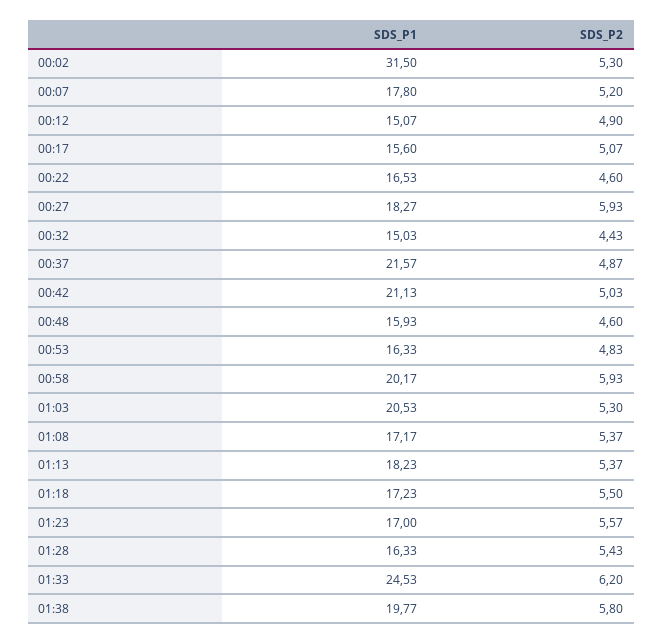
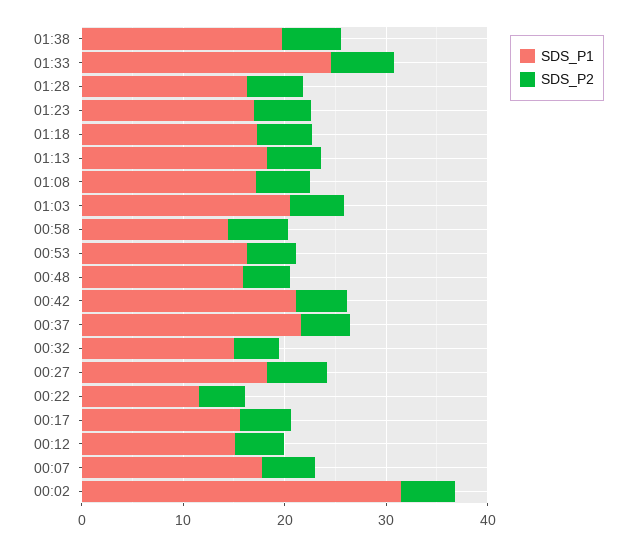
SDS_P1, 00:22: 16.53 -> 12
SDS_P1, 00:58: 20.17 -> 14

